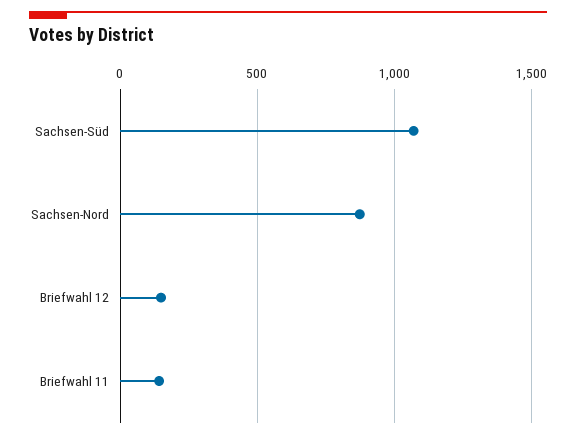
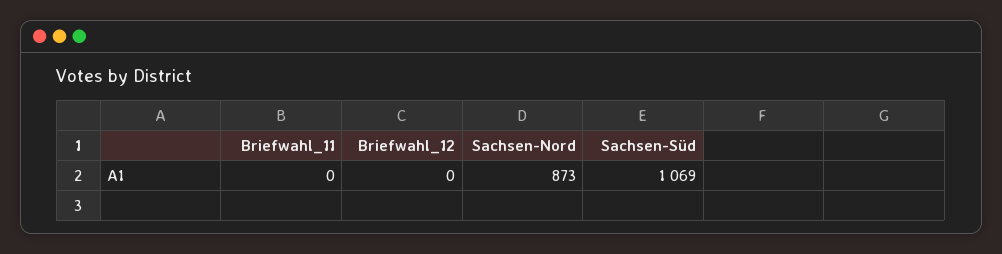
Briefwahl 12: 150 -> 0
Briefwahl 11: 150 -> 0

